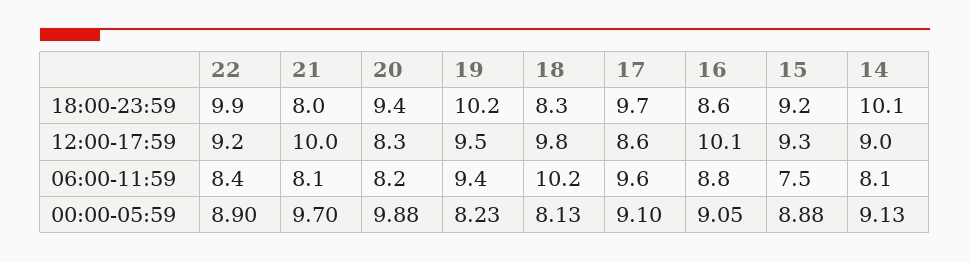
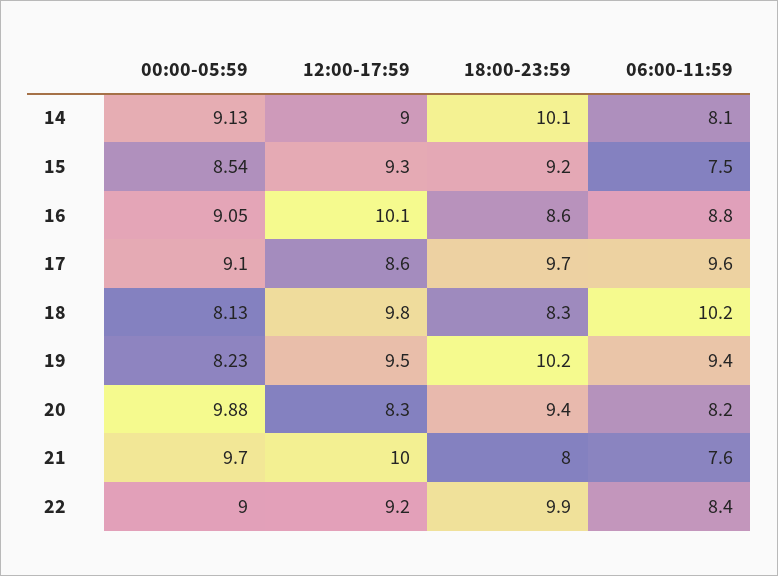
21, 06:00-11:59: 8.1 -> 7.6
22, 00:00-05:59: 8.9 -> 9
15, 00:00-05:59: 8.88 -> 8.54

